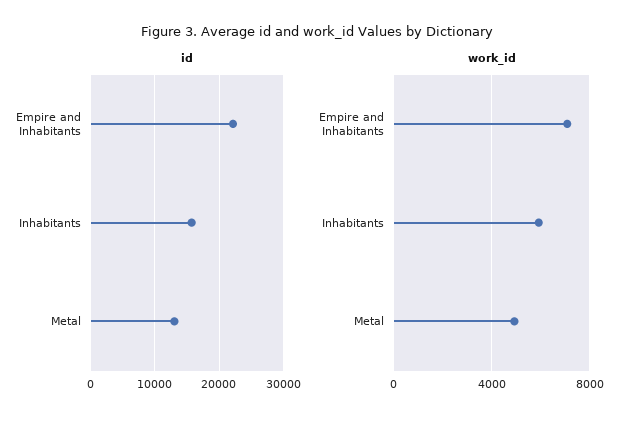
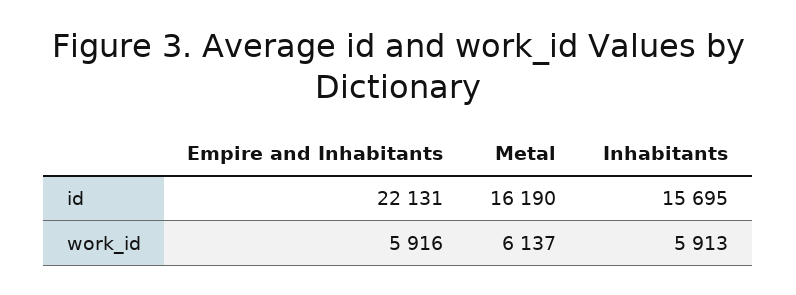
id, Metal: 13000 -> 16190
work_id, Empire and Inhabitants: 7000 -> 5916
work_id, Metal: 5000 -> 6137

